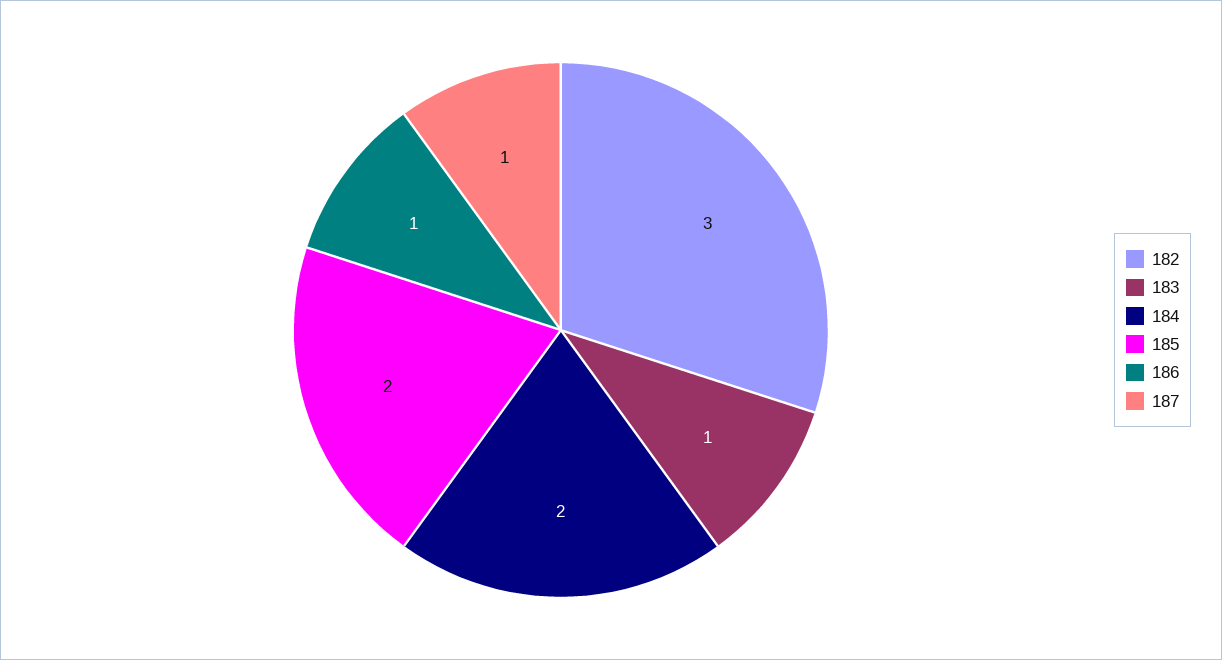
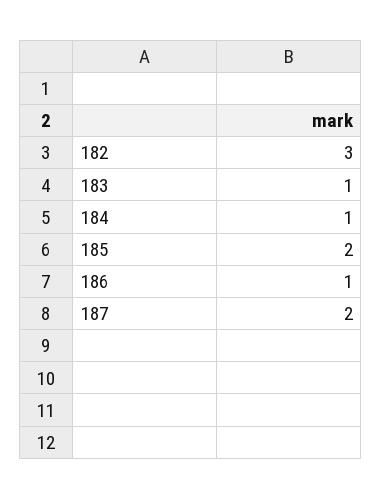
184: 2 -> 1
187: 1 -> 2

